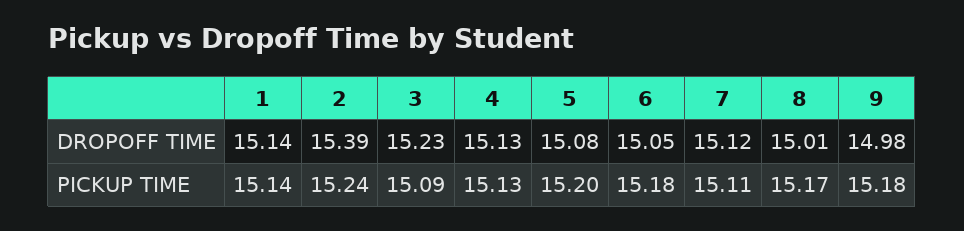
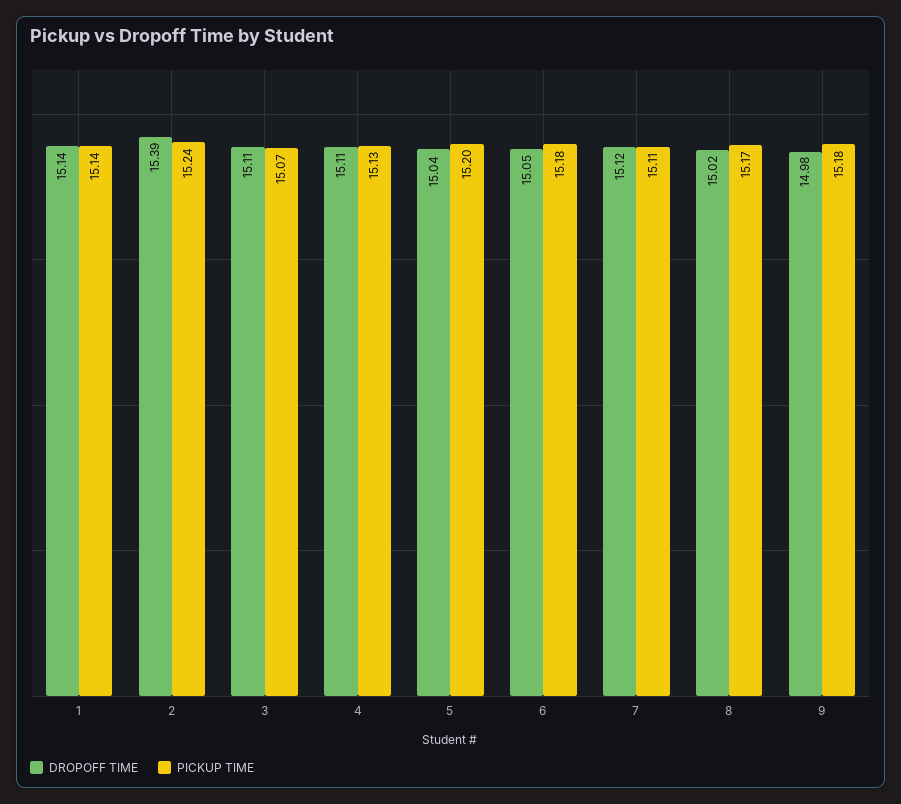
DROPOFF TIME, 3: 15.23 -> 15.11
DROPOFF TIME, 4: 15.13 -> 15.11
DROPOFF TIME, 5: 15.08 -> 15.04
DROPOFF TIME, 8: 15.01 -> 15.02
PICKUP TIME, 3: 15.09 -> 15.07

